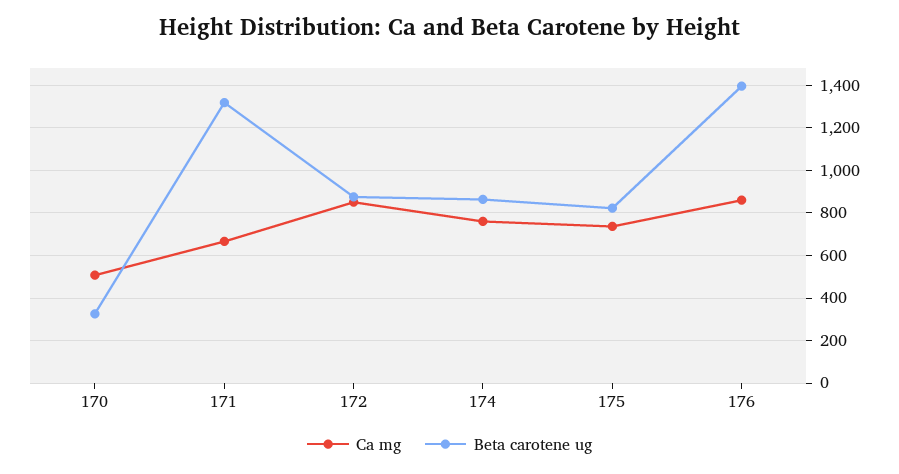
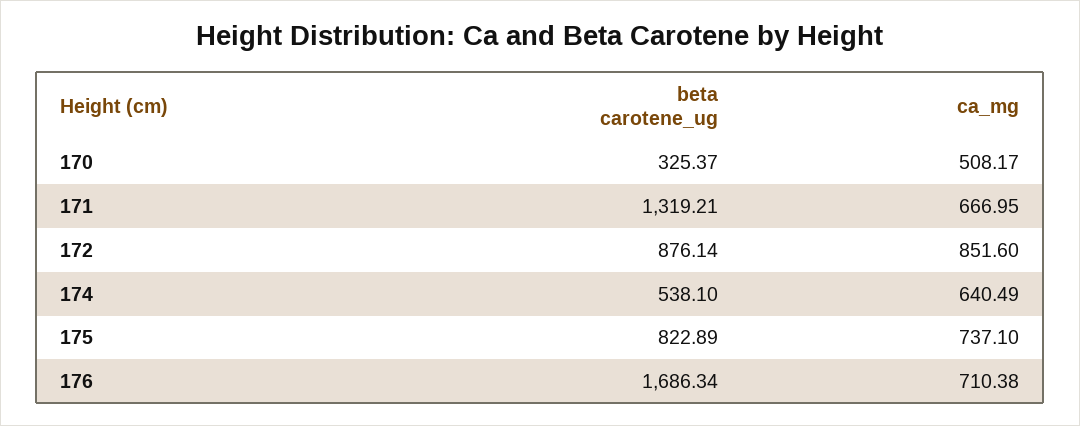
Ca mg, 174: 750 -> 640.49
Beta carotene ug, 174: 850 -> 538.1
Ca mg, 176: 850 -> 710.38
Beta carotene ug, 176: 1400 -> 1686.34

